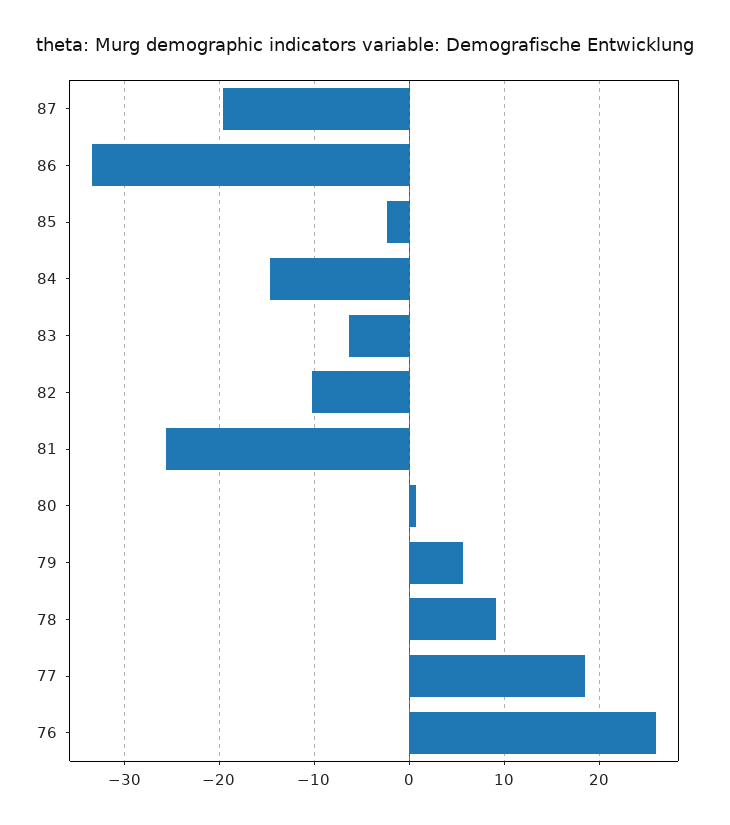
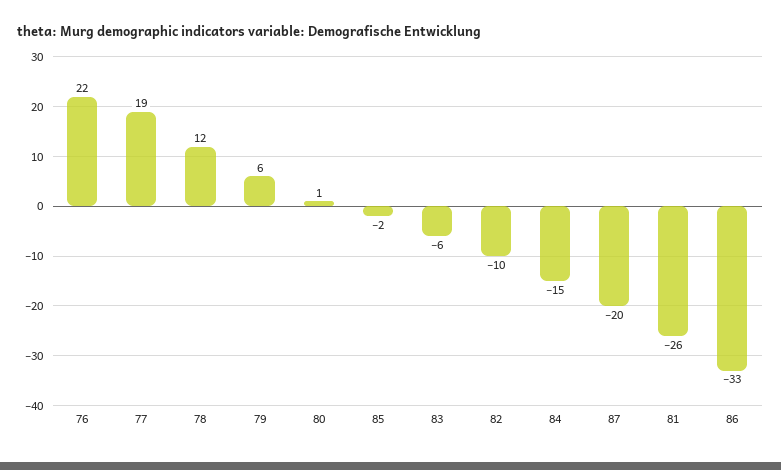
78: 9 -> 12
76: 26 -> 22

